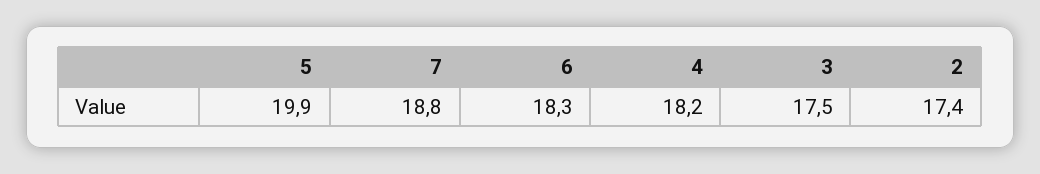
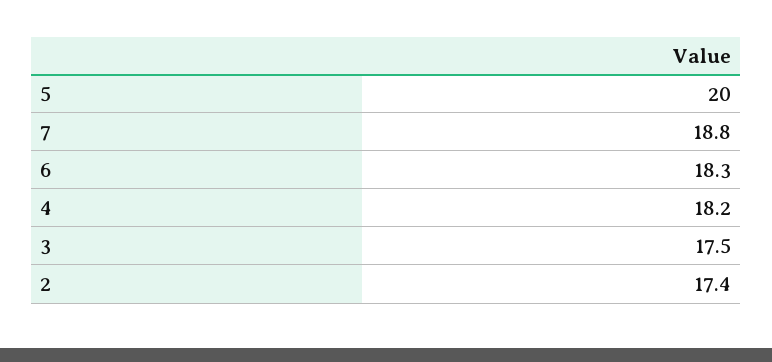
5: 19.9 -> 20

